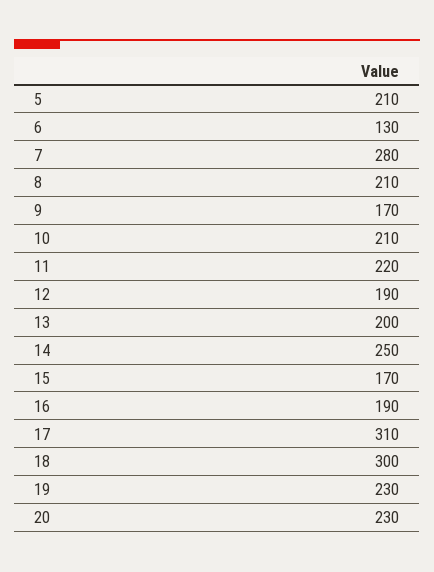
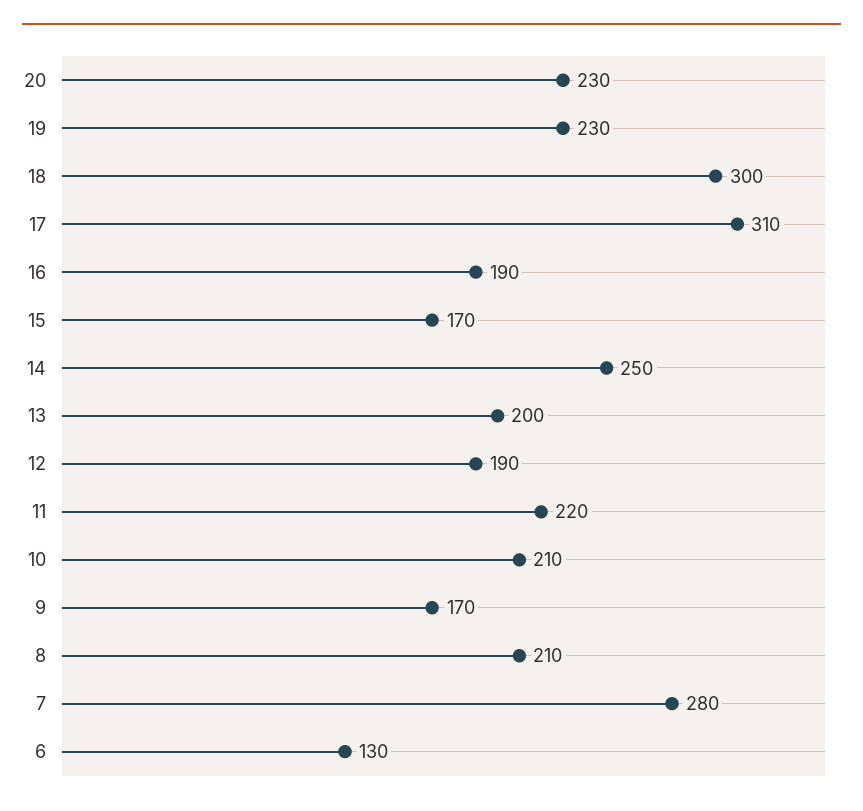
5: 210 -> none

